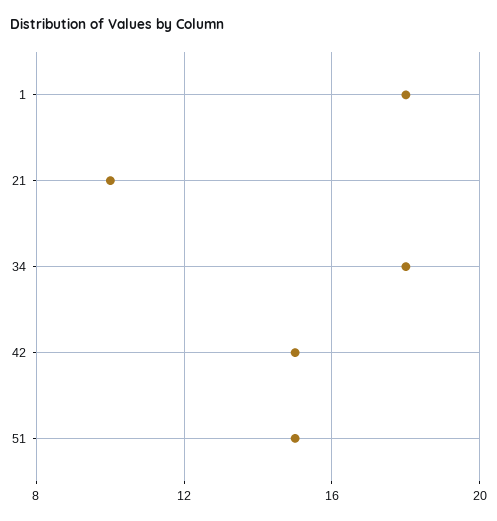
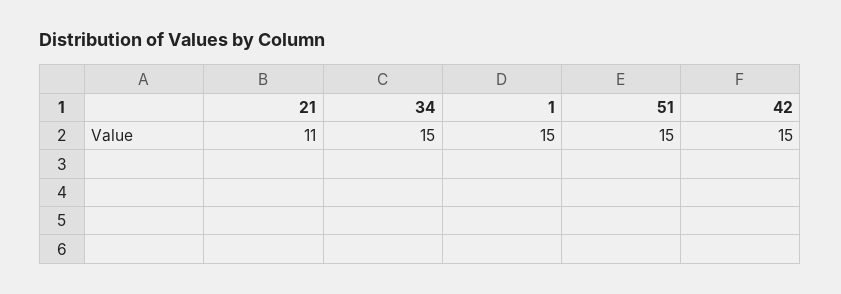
1: 18 -> 15
21: 10 -> 11
34: 18 -> 15

